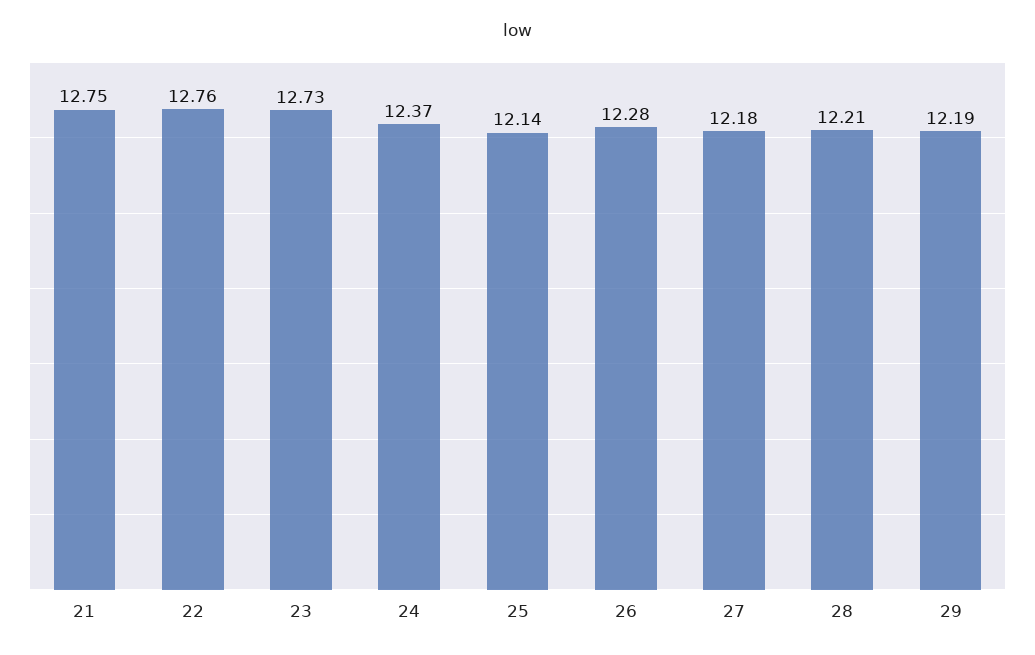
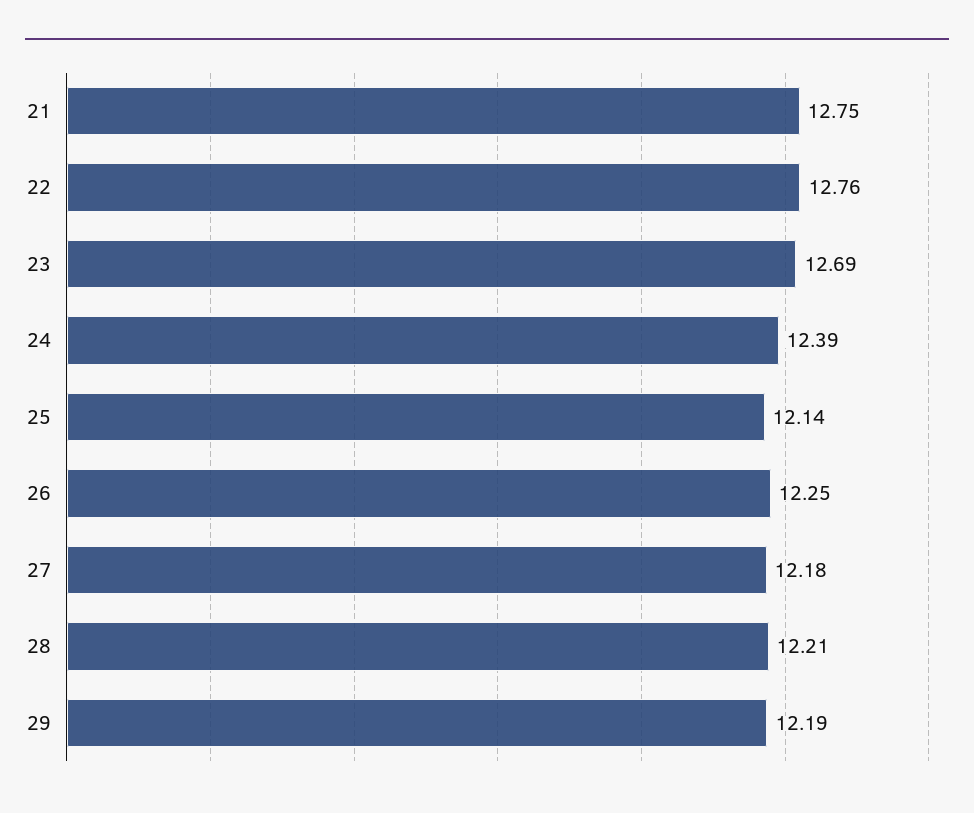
23: 12.73 -> 12.69
24: 12.37 -> 12.39
26: 12.28 -> 12.25

